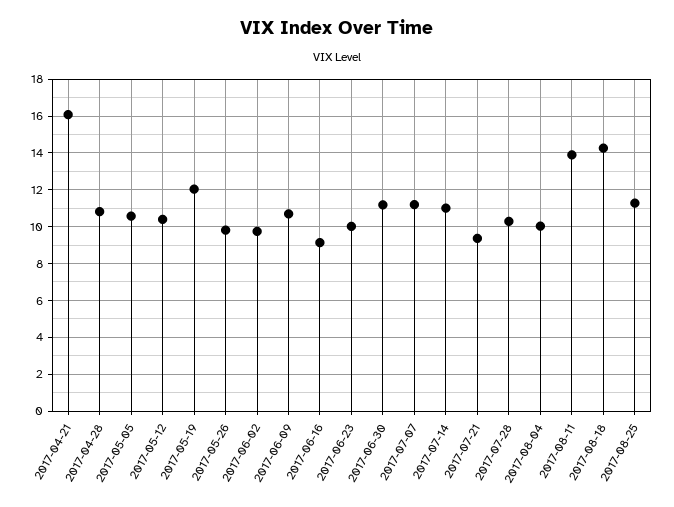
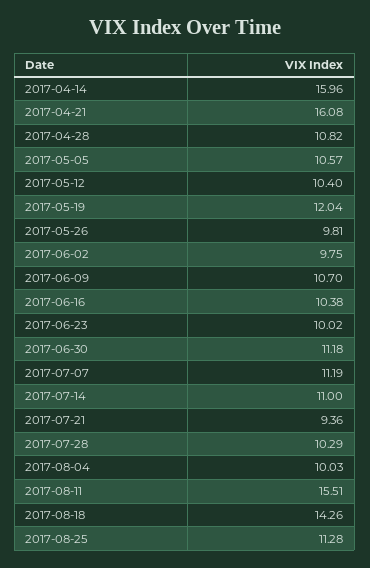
2017-06-16: 9 -> 10.38
2017-08-11: 14 -> 15.51
2017-04-14: none -> 15.96

